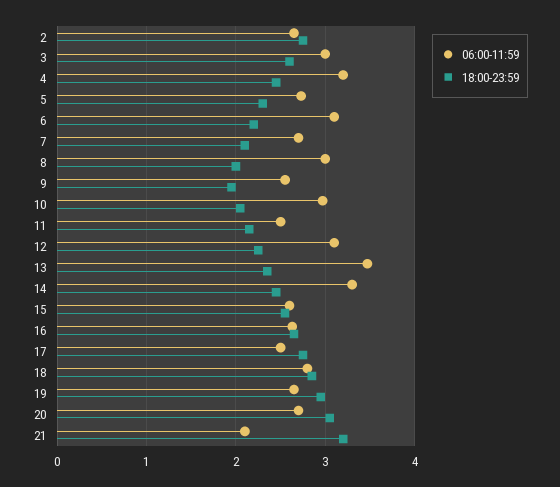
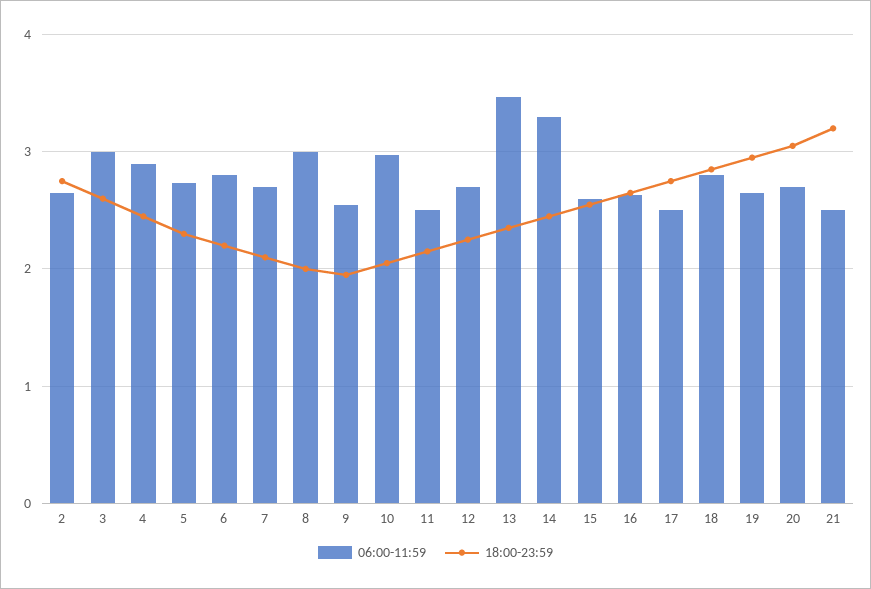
06:00-11:59, 4: 3.2 -> 2.9
06:00-11:59, 6: 3.1 -> 2.8
06:00-11:59, 12: 3.1 -> 2.7
06:00-11:59, 21: 2.1 -> 2.5

